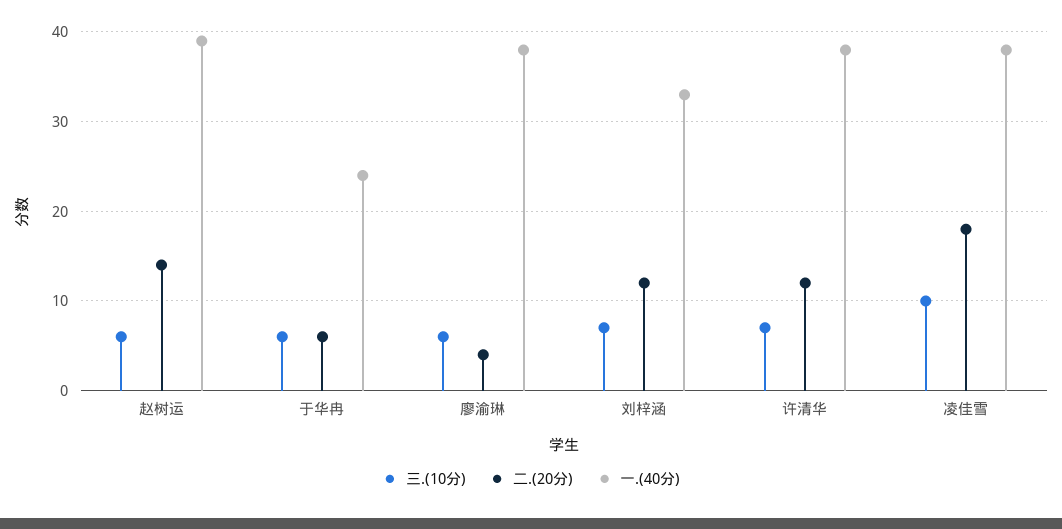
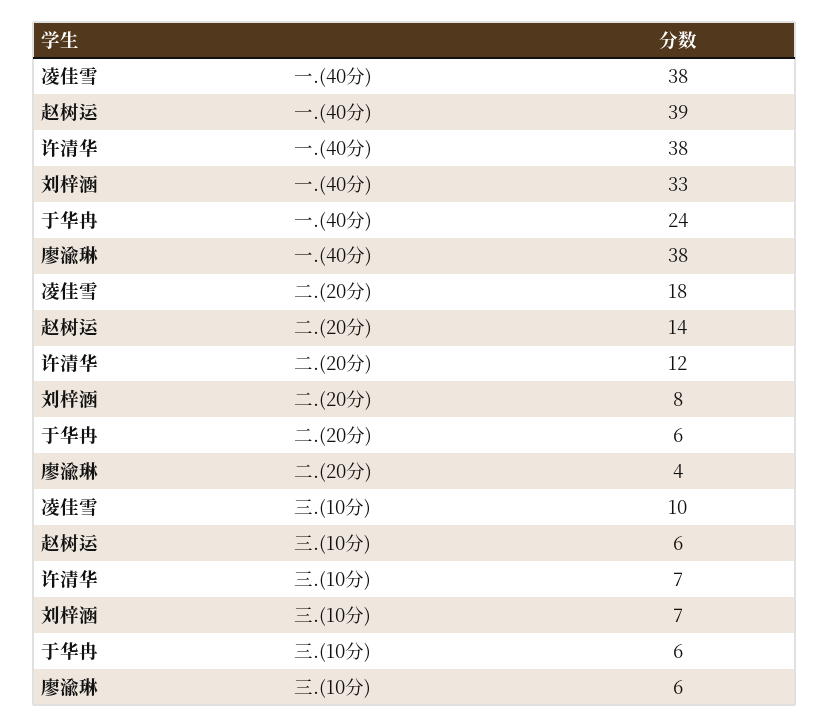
二.(20分), 刘梓涵: 12 -> 8

